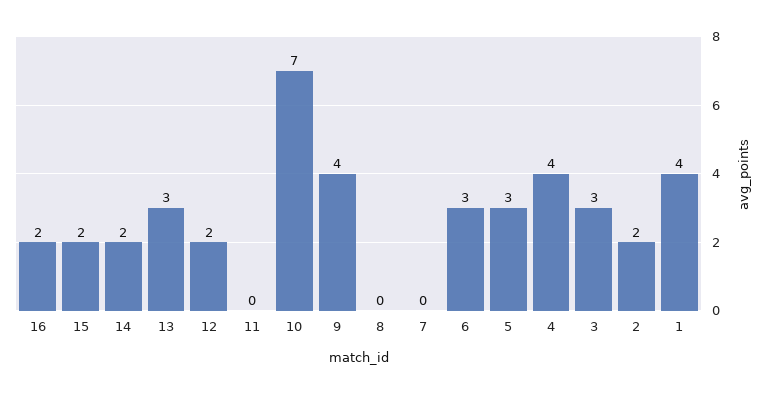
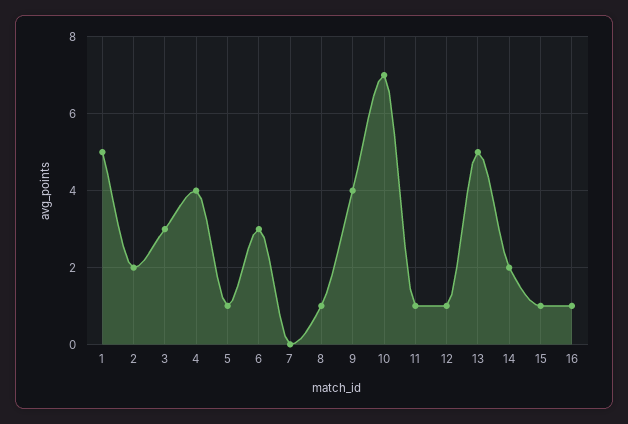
16: 2 -> 1
15: 2 -> 1
13: 3 -> 5
12: 2 -> 1
11: 0 -> 1
8: 0 -> 1
5: 3 -> 1
1: 4 -> 5

